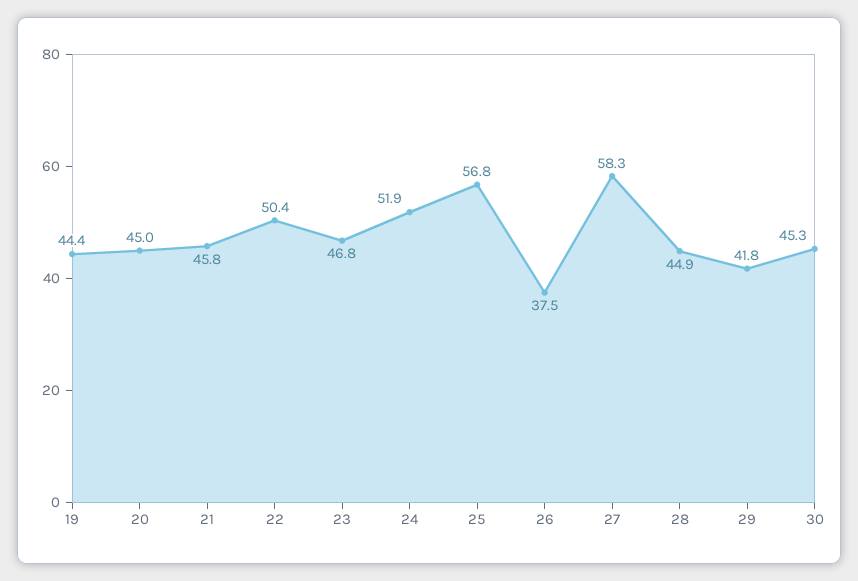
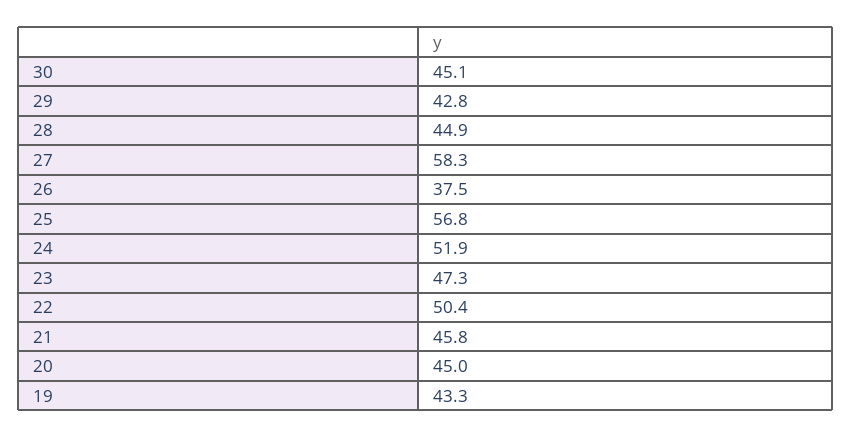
19: 44.4 -> 43.3
23: 46.8 -> 47.3
29: 41.8 -> 42.8
30: 45.3 -> 45.1

